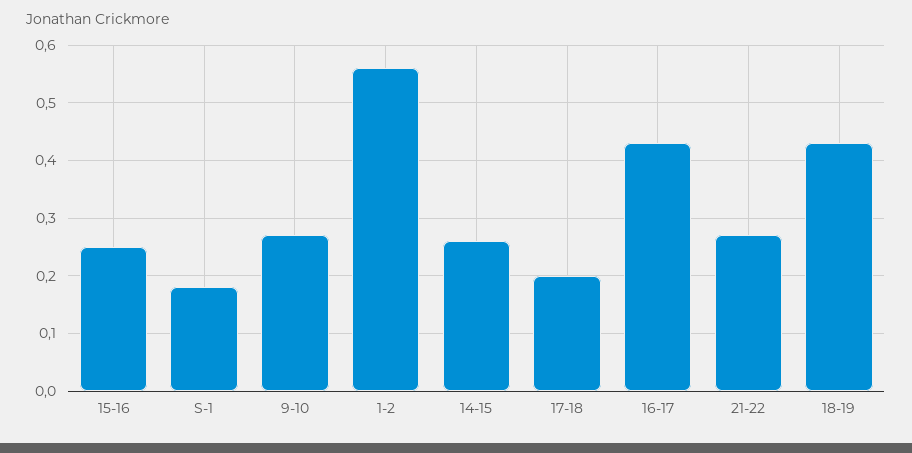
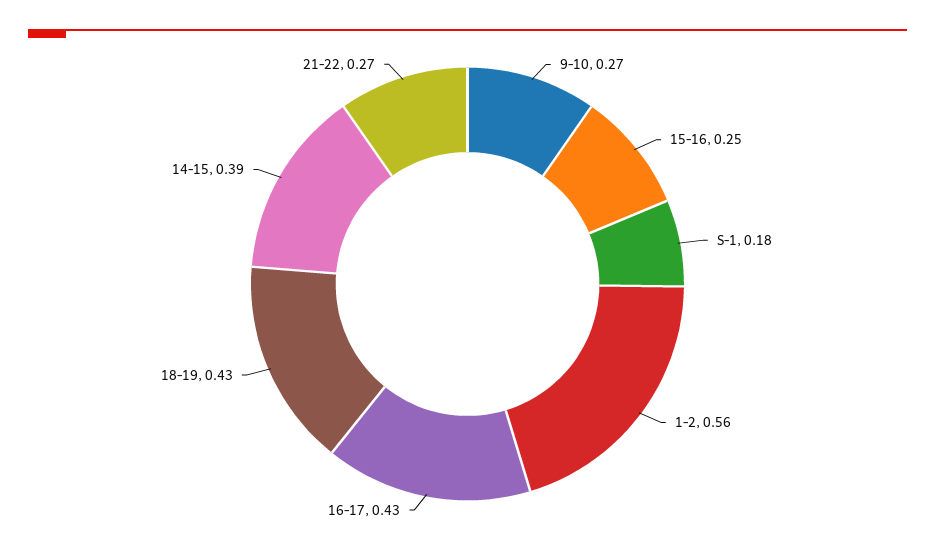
14-15: 0.25 -> 0.39
17-18: 0.2 -> none

